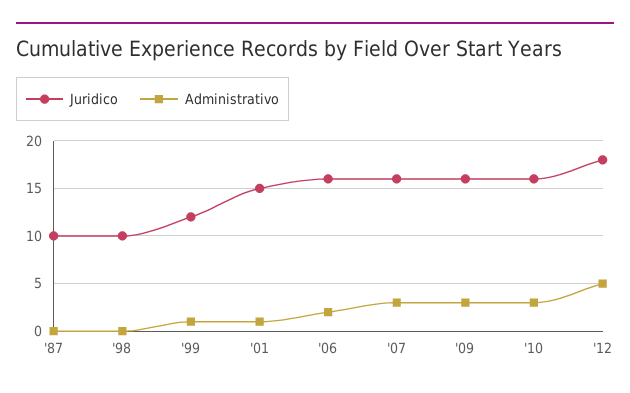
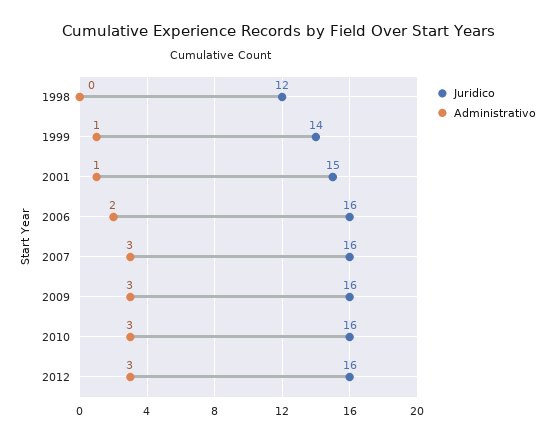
Juridico, '87: 10 -> none
Administrativo, '87: 0 -> none
Juridico, '98: 10 -> 12
Juridico, '99: 12 -> 14
Juridico, '12: 18 -> 16
Administrativo, '12: 5 -> 3

